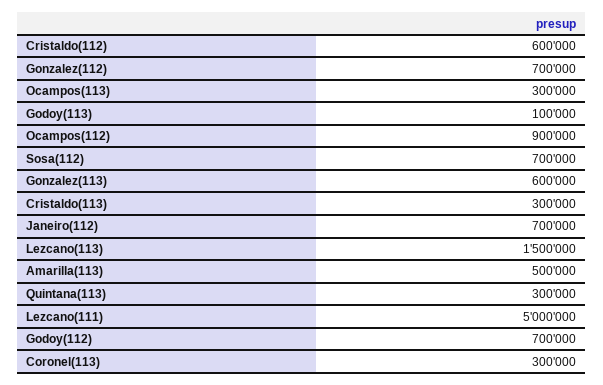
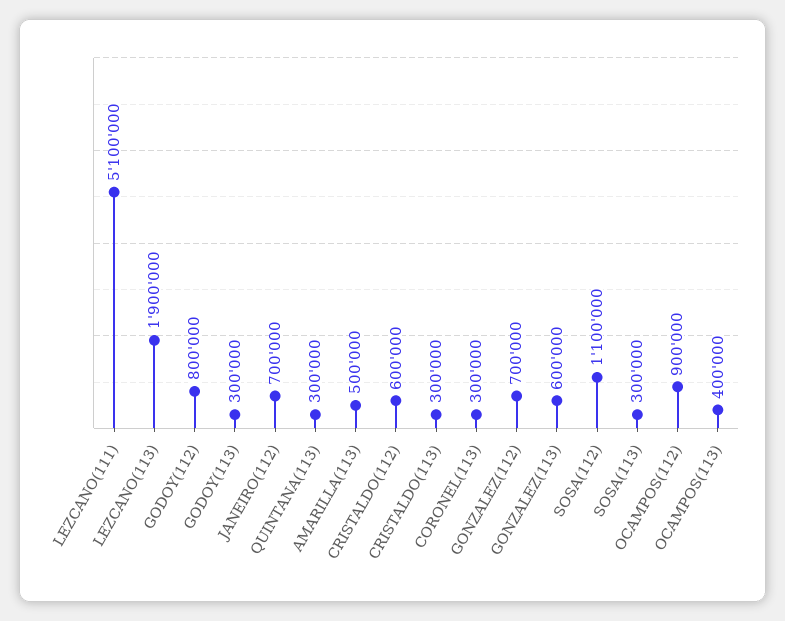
Ocampos(113): 300000 -> 400000
Godoy(113): 100000 -> 300000
Sosa(112): 700000 -> 1100000
Lezcano(113): 1500000 -> 1900000
Lezcano(111): 5000000 -> 5100000
Godoy(112): 700000 -> 800000
SOSA(113): none -> 300000

